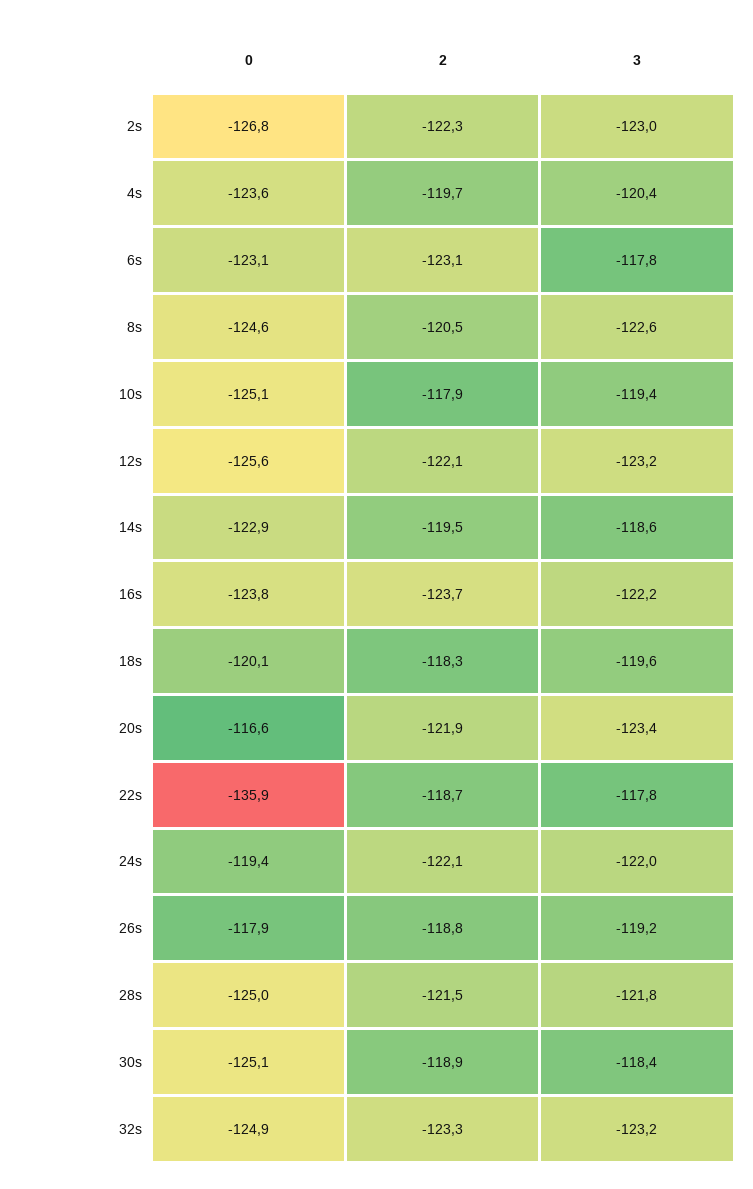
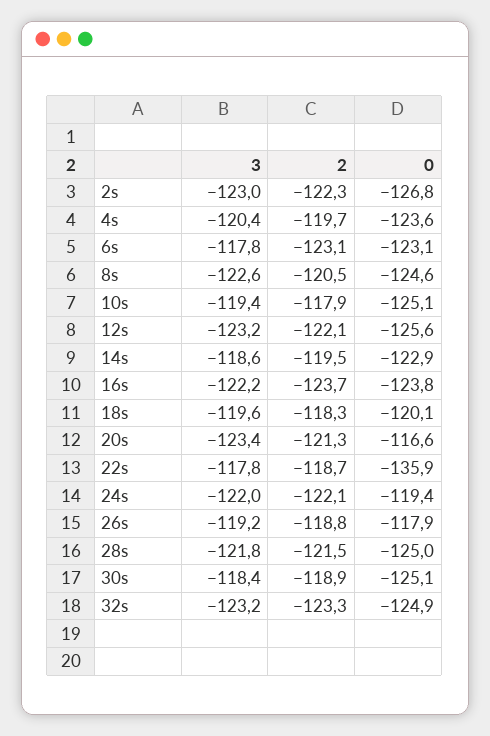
2, 20s: -121.9 -> -121.3

